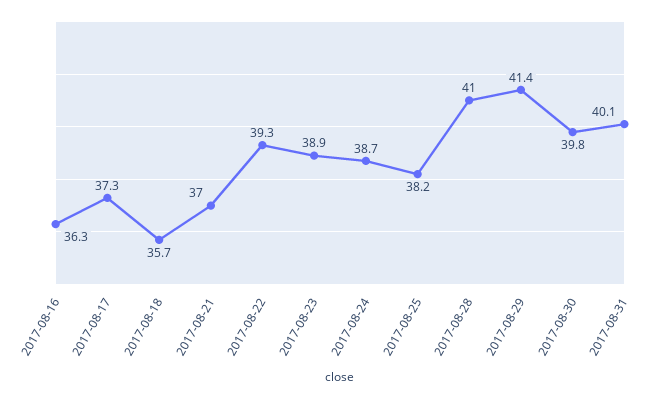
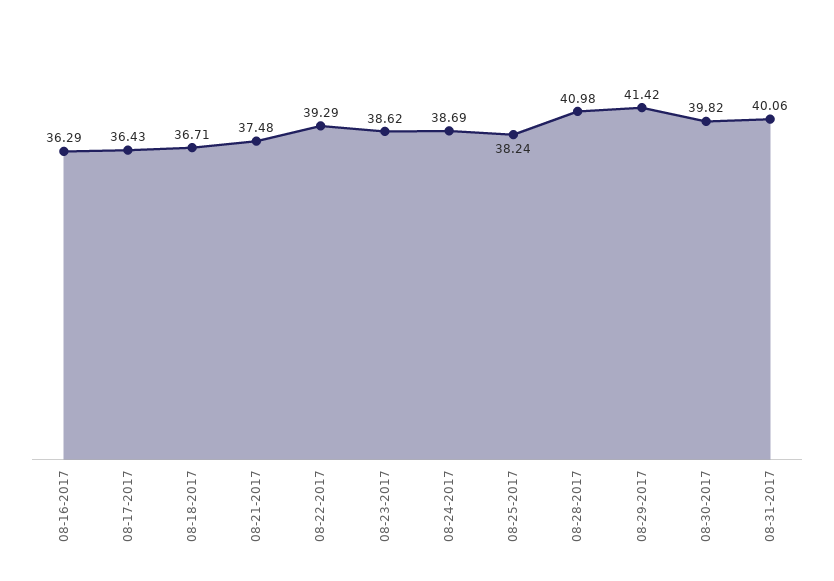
2017-08-17: 37.3 -> 36.43
2017-08-18: 35.7 -> 36.71
2017-08-21: 37 -> 37.48
2017-08-23: 38.9 -> 38.62

